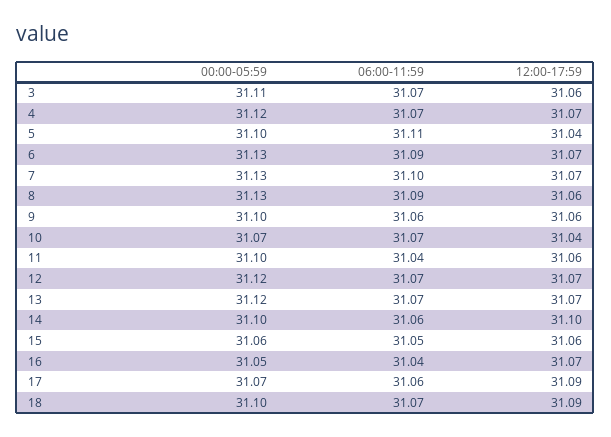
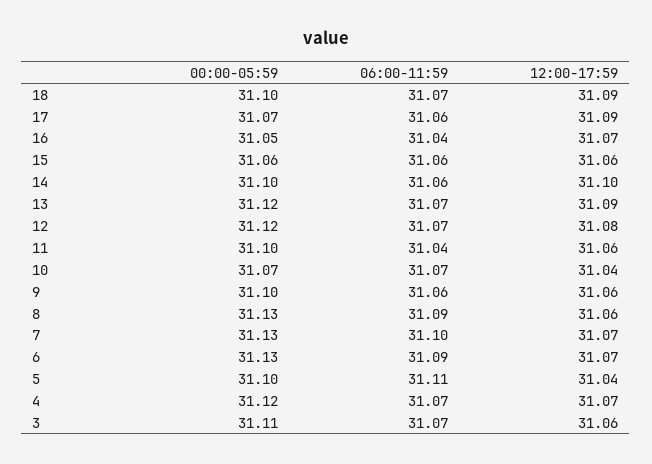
12:00-17:59, 12: 31.07 -> 31.08
12:00-17:59, 13: 31.07 -> 31.09
06:00-11:59, 15: 31.05 -> 31.06

